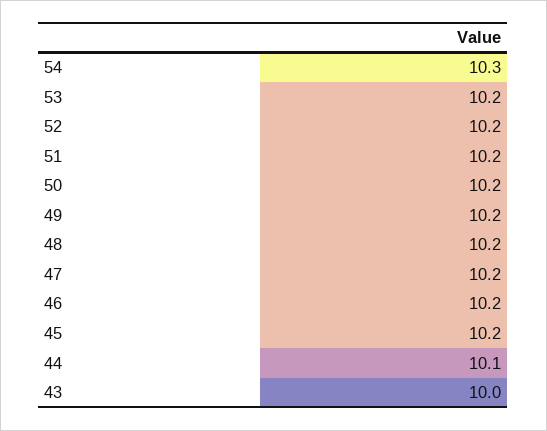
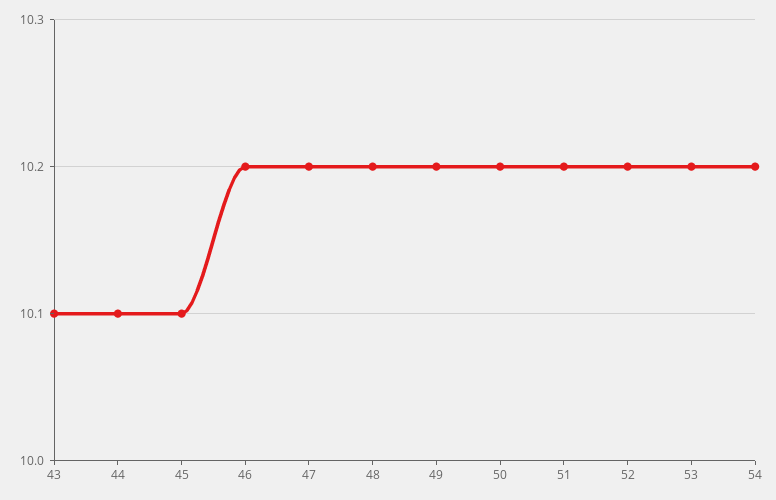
54: 10.3 -> 10.2
45: 10.2 -> 10.1
43: 10 -> 10.1

